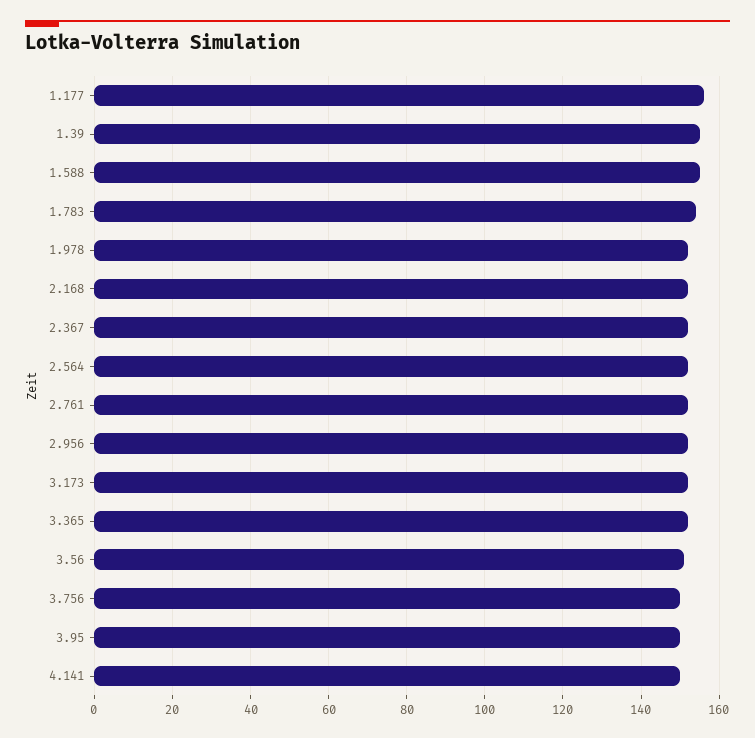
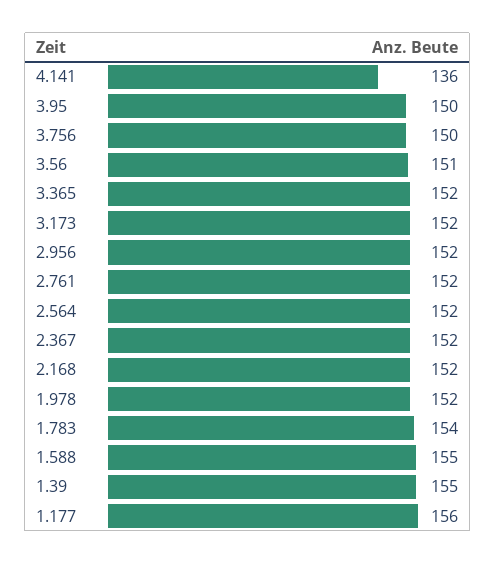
4.141: 150 -> 136

